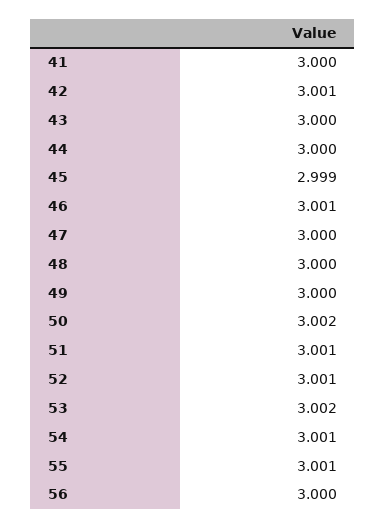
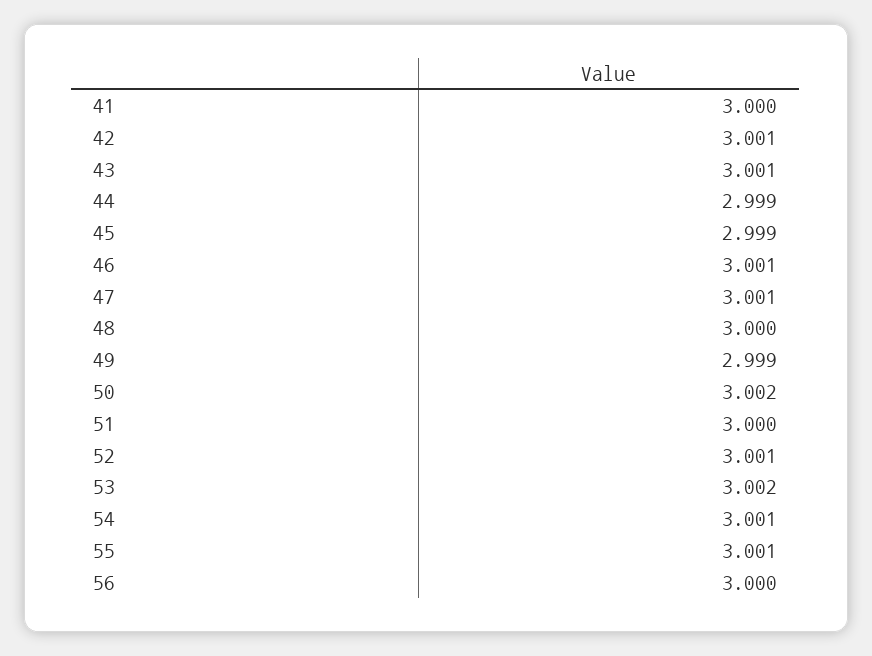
43: 3 -> 3.001
44: 3 -> 2.999
47: 3 -> 3.001
49: 3 -> 2.999
51: 3.001 -> 3

